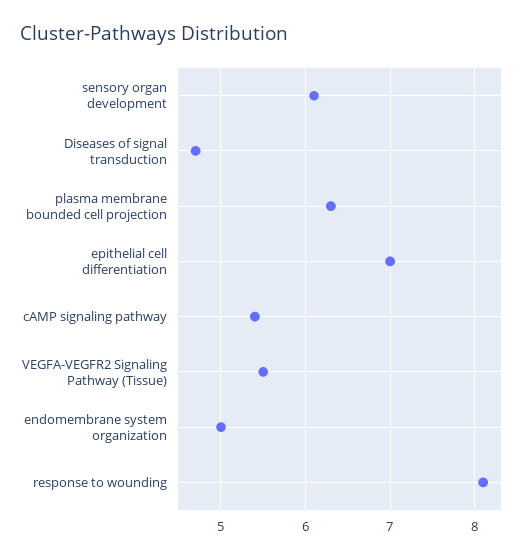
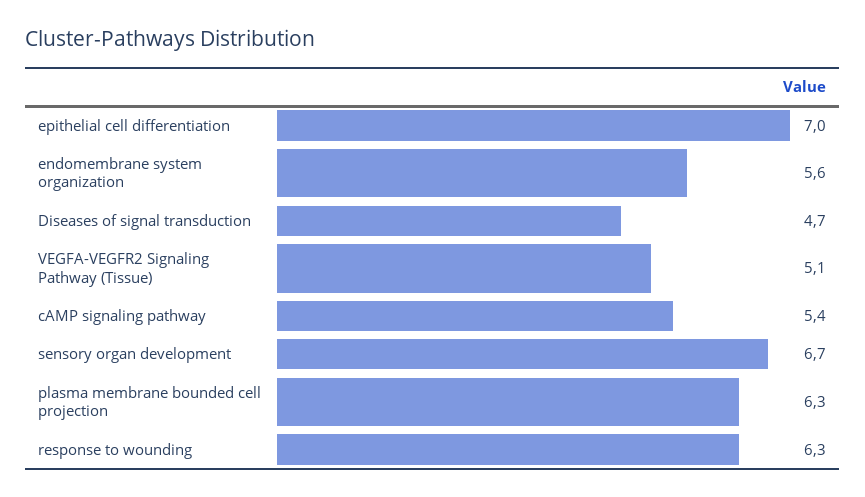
sensory organ development: 6.1 -> 6.7
VEGFA-VEGFR2 Signaling Pathway (Tissue): 5.5 -> 5.1
endomembrane system organization: 5 -> 5.6
response to wounding: 8.1 -> 6.3

